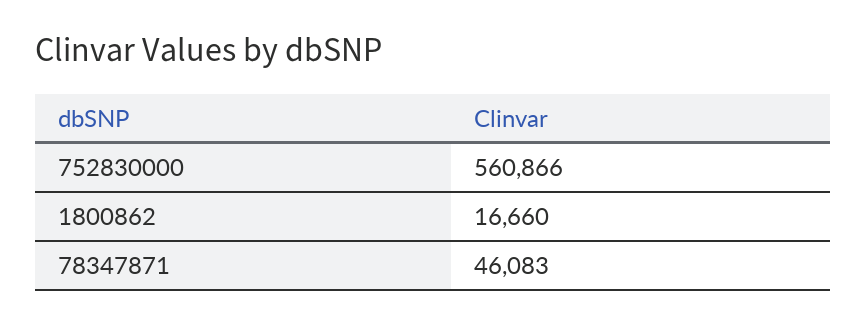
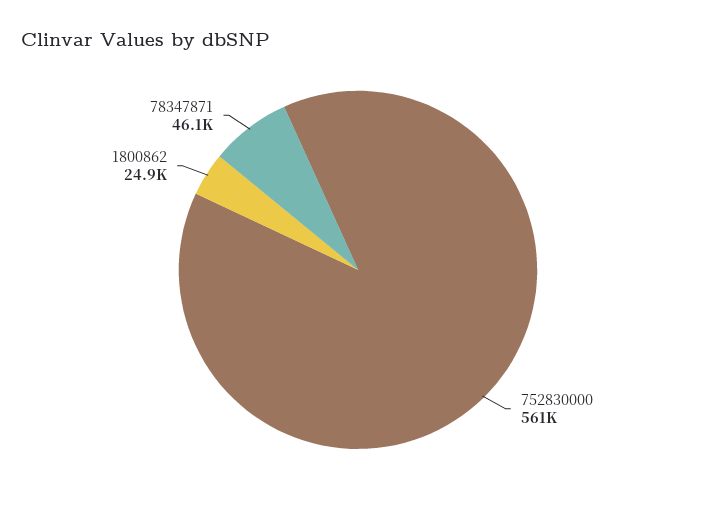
1800862: 16660 -> 24900

